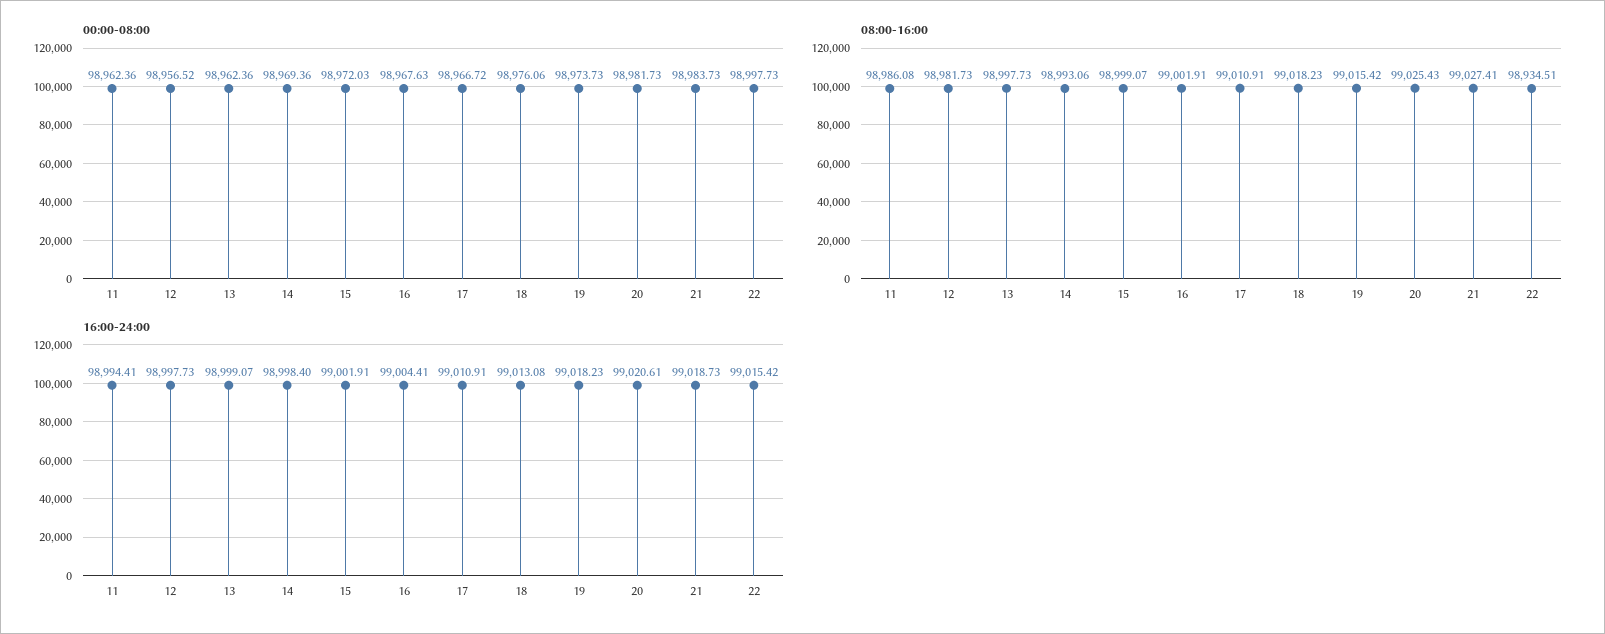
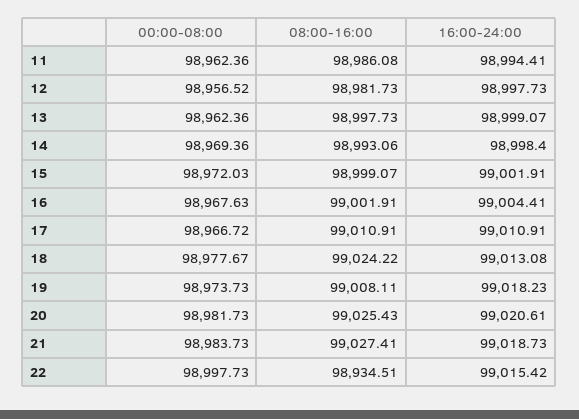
00:00-08:00, 18: 98976.06 -> 98977.67
08:00-16:00, 18: 99018.23 -> 99024.22
08:00-16:00, 19: 99015.42 -> 99008.11

